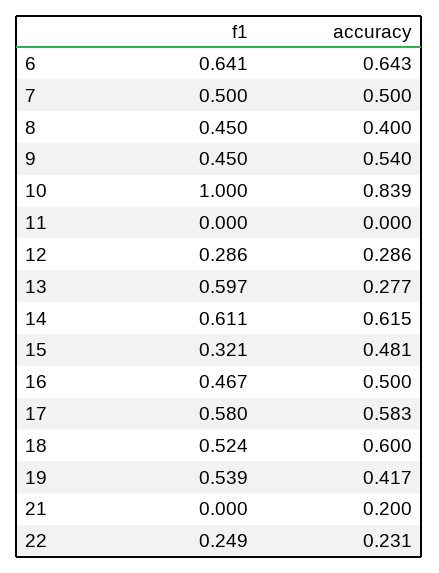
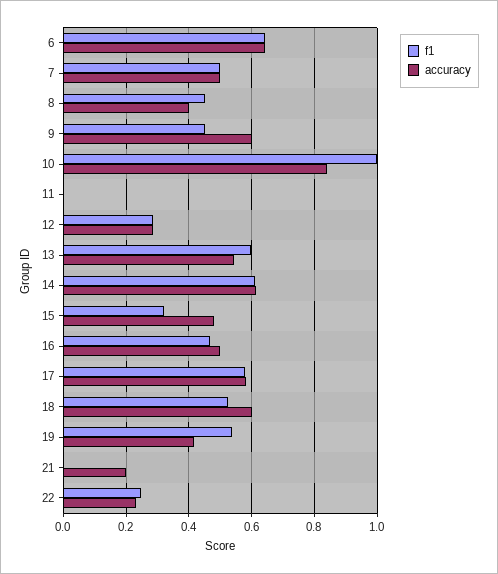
accuracy, 9: 0.54 -> 0.6
accuracy, 13: 0.277 -> 0.54

